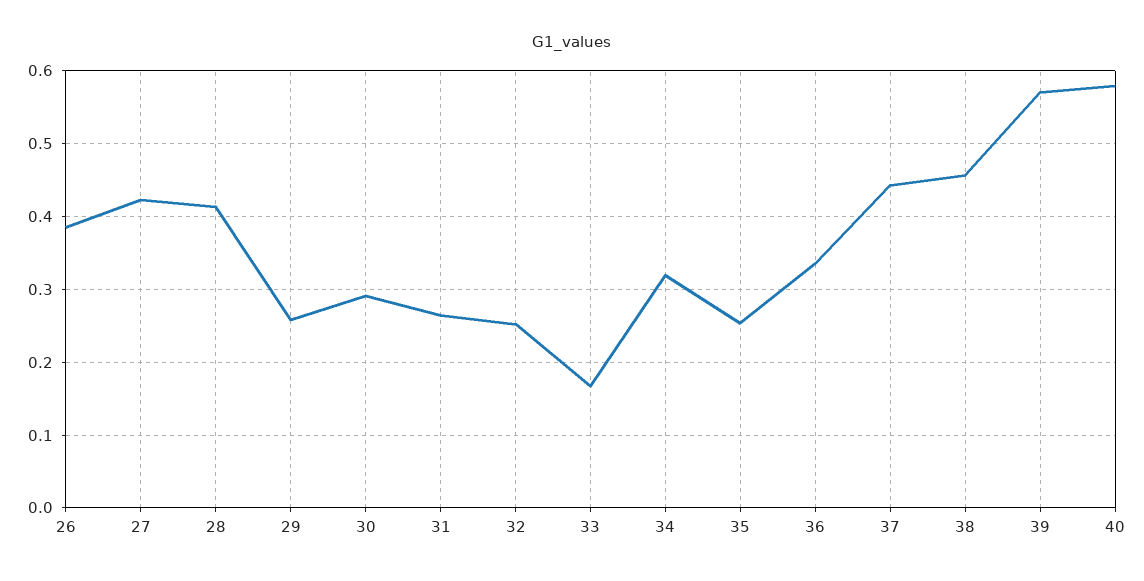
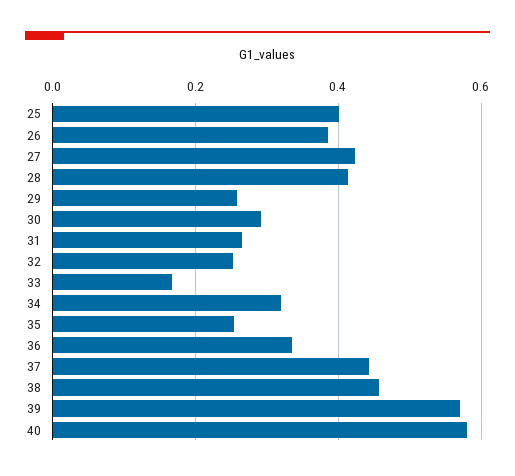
25: none -> 0.4

